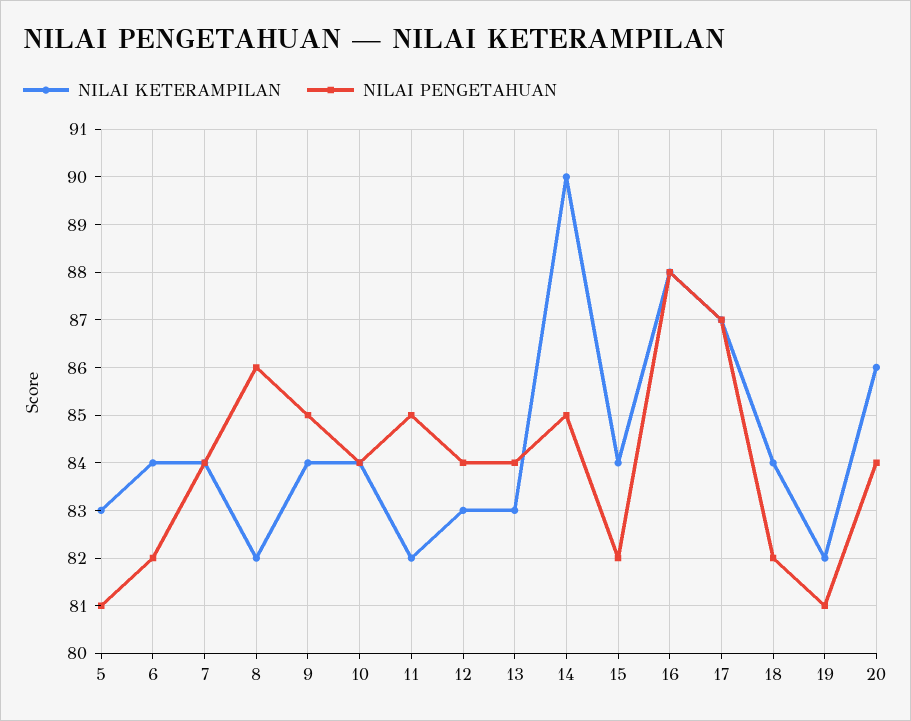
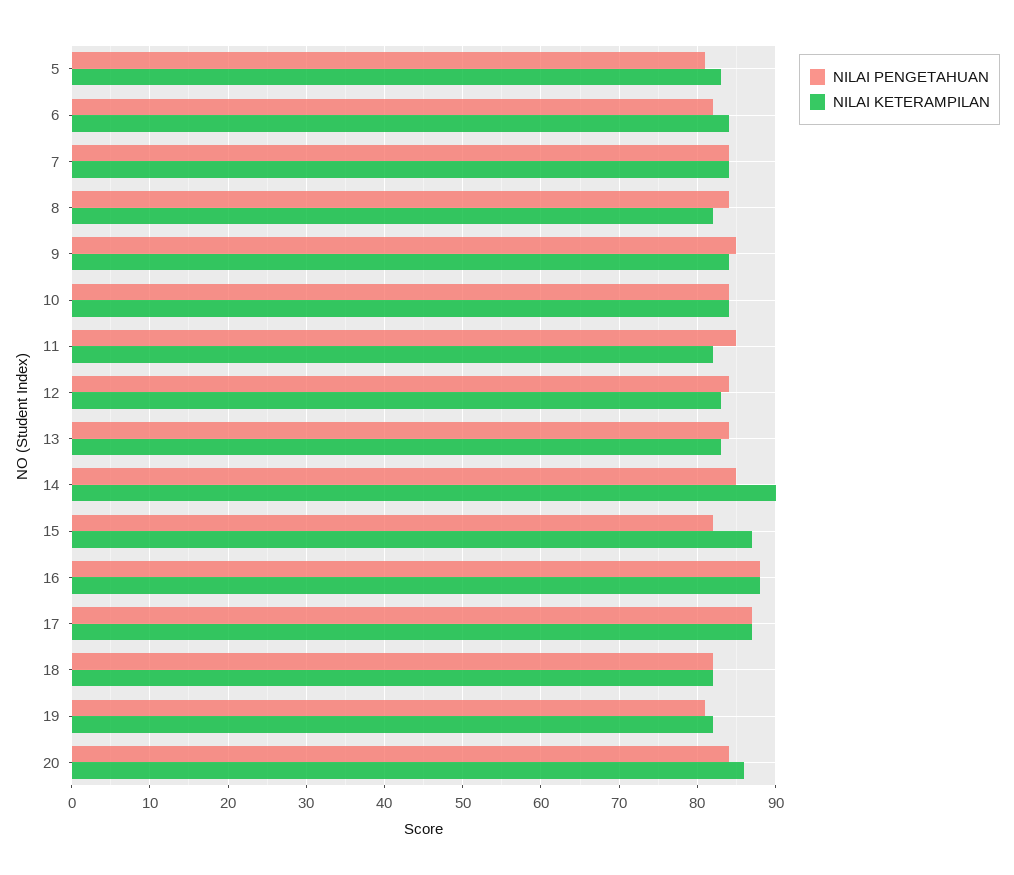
NILAI PENGETAHUAN, 8: 86 -> 84
NILAI KETERAMPILAN, 15: 84 -> 87
NILAI KETERAMPILAN, 18: 84 -> 82

